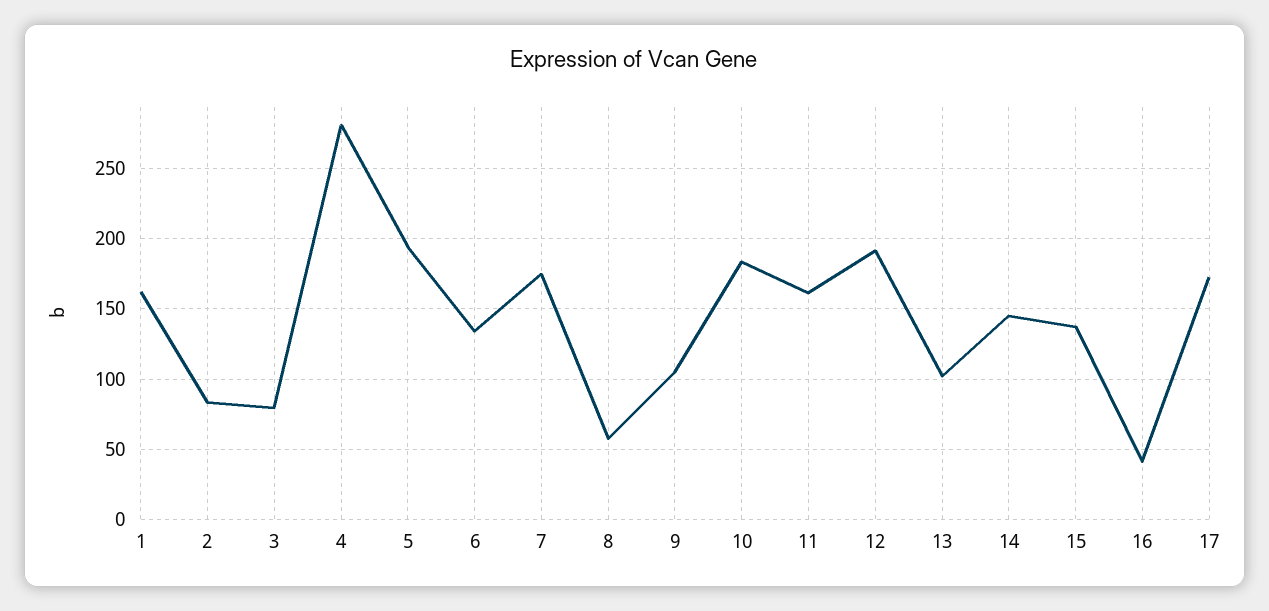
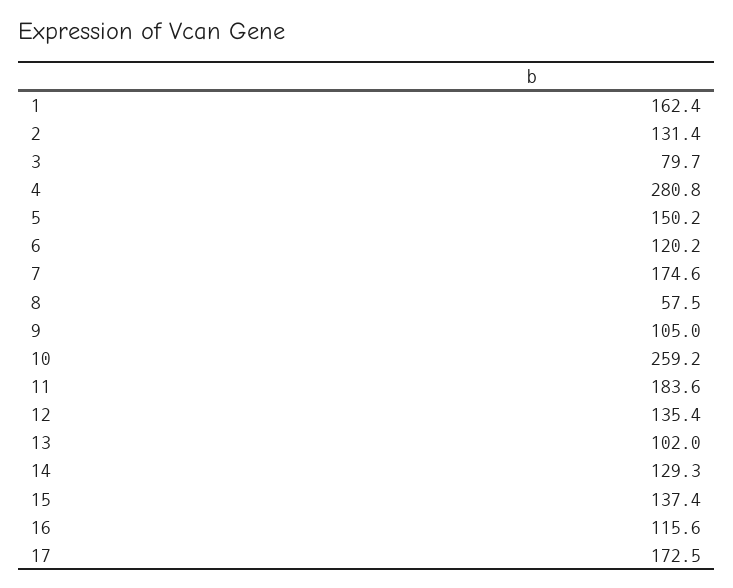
2: 85 -> 131.4
5: 195 -> 150.2
6: 135 -> 120.2
10: 185 -> 259.2
11: 160 -> 183.6
12: 190 -> 135.4
14: 145 -> 129.3
16: 40 -> 115.6

